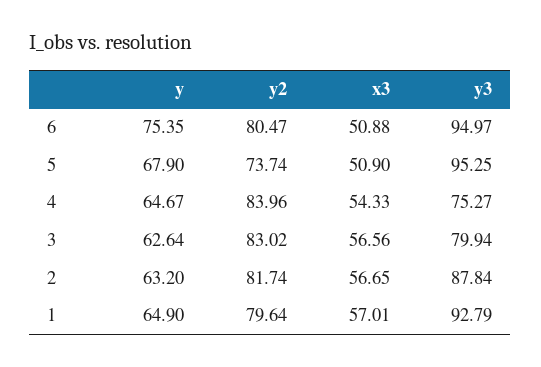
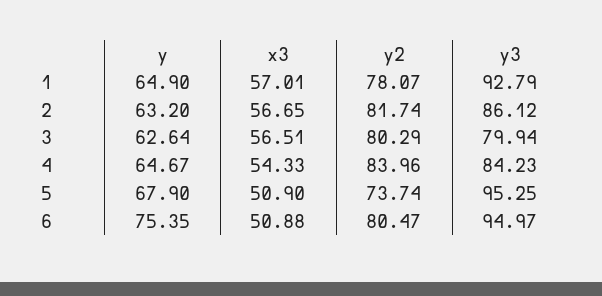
y3, 4: 75.27 -> 84.23
y2, 3: 83.02 -> 80.29
x3, 3: 56.56 -> 56.51
y3, 2: 87.84 -> 86.12
y2, 1: 79.64 -> 78.07

